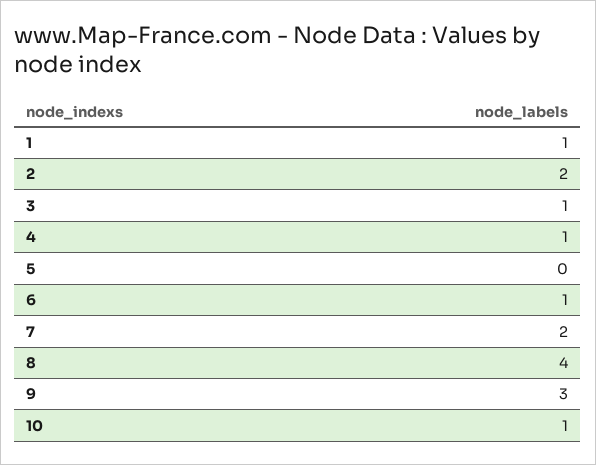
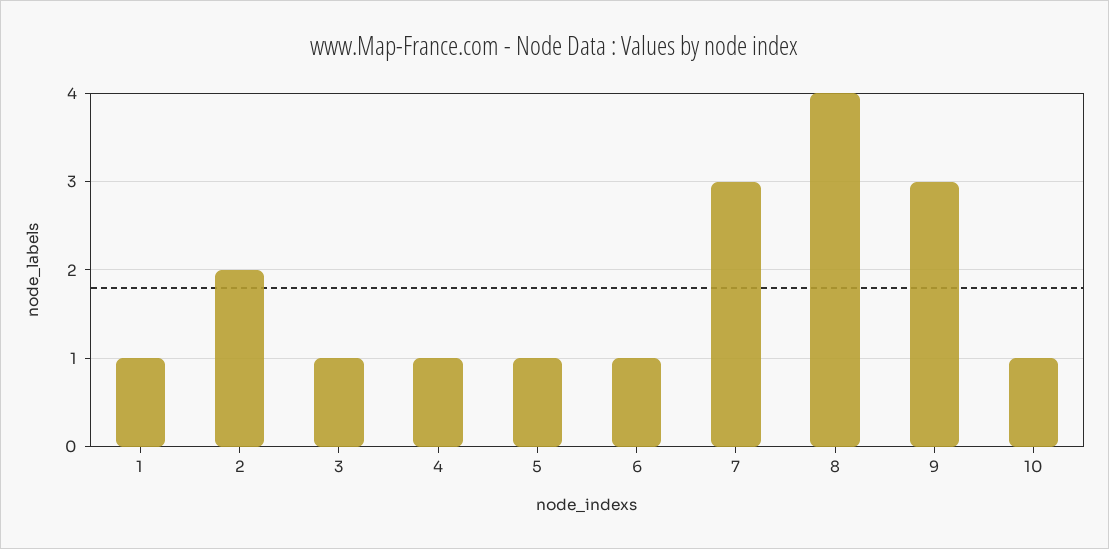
5: 0 -> 1
7: 2 -> 3

